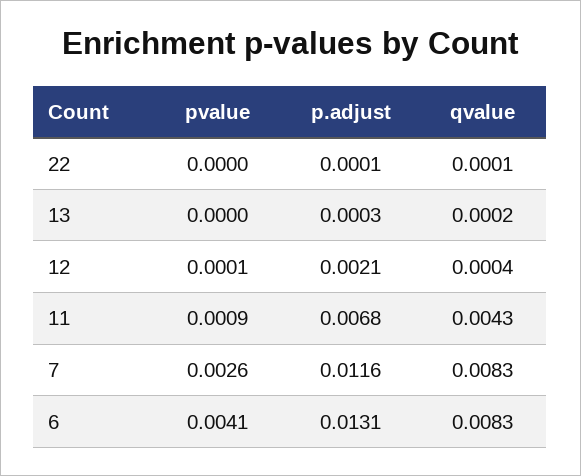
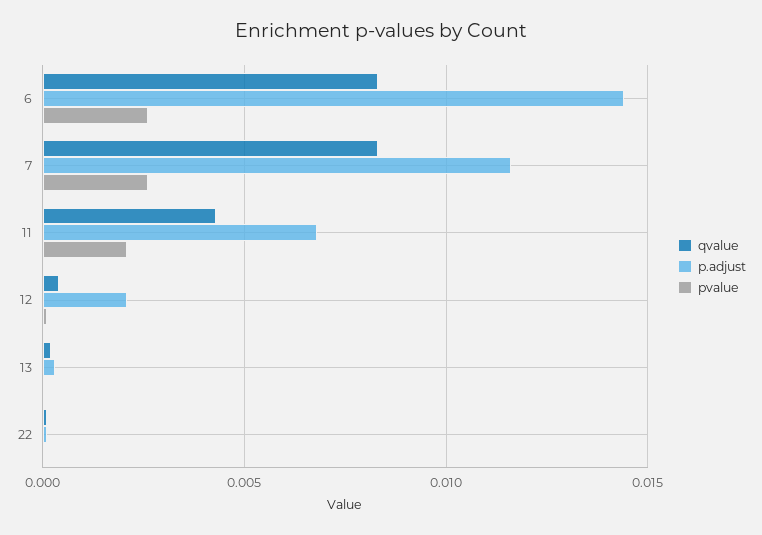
pvalue, 11: 0.0009 -> 0.002
pvalue, 6: 0.0041 -> 0.0025
p.adjust, 6: 0.0131 -> 0.0145

